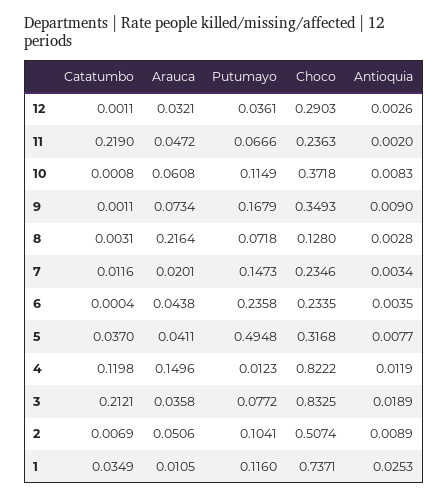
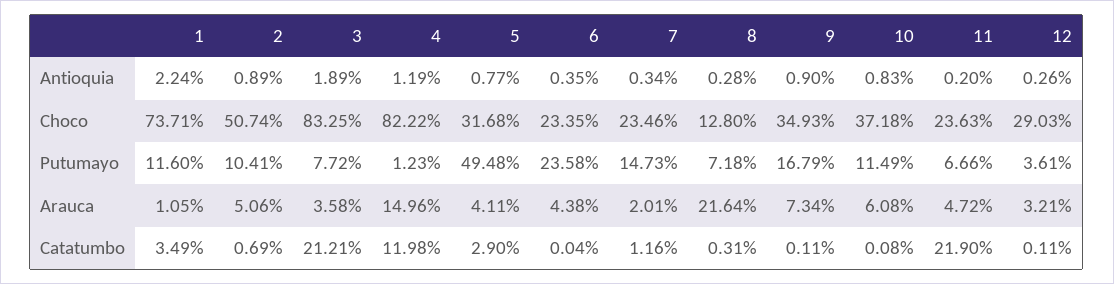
Catatumbo, 5: 0.037 -> 0.029
Antioquia, 1: 0.0253 -> 0.0224

